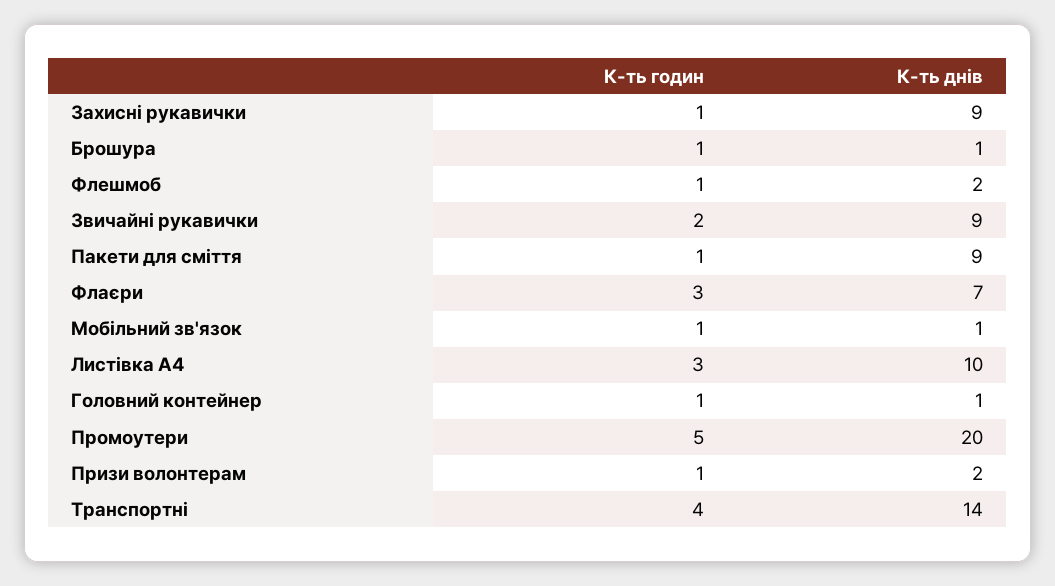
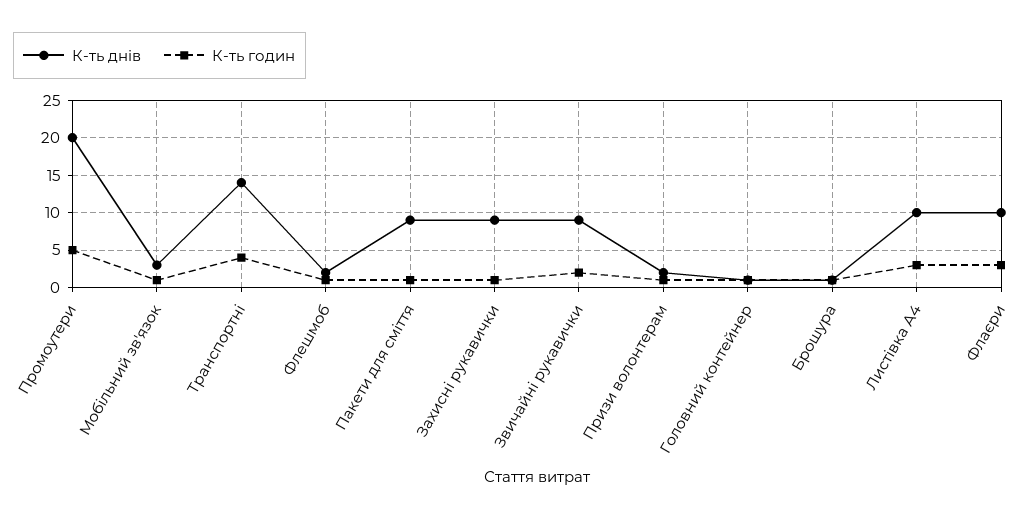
К-ть днів, Флаєри: 7 -> 10
К-ть днів, Мобільний зв'язок: 1 -> 3

